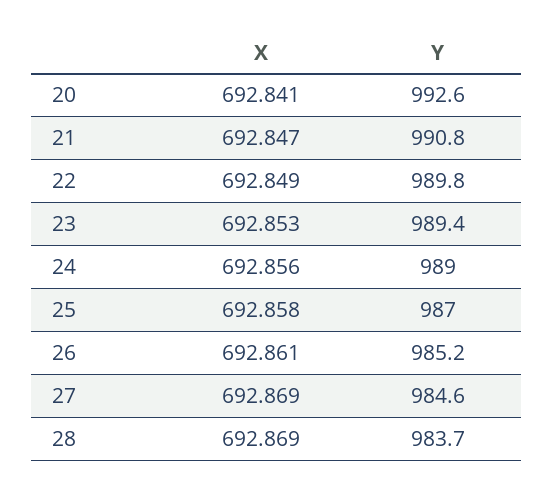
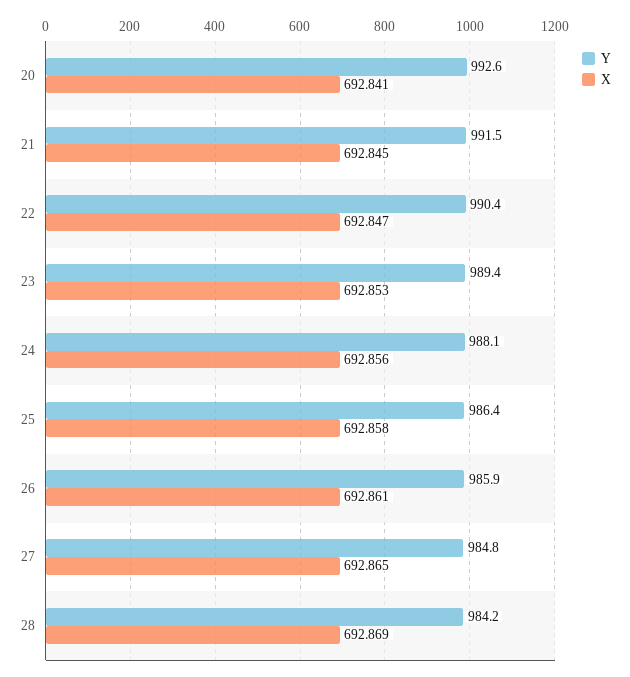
X, 21: 692.847 -> 692.845
Y, 21: 990.8 -> 991.5
X, 22: 692.849 -> 692.847
Y, 22: 989.8 -> 990.4
Y, 24: 989 -> 988.1
Y, 25: 987 -> 986.4
Y, 26: 985.2 -> 985.9
X, 27: 692.869 -> 692.865
Y, 27: 984.6 -> 984.8
Y, 28: 983.7 -> 984.2

